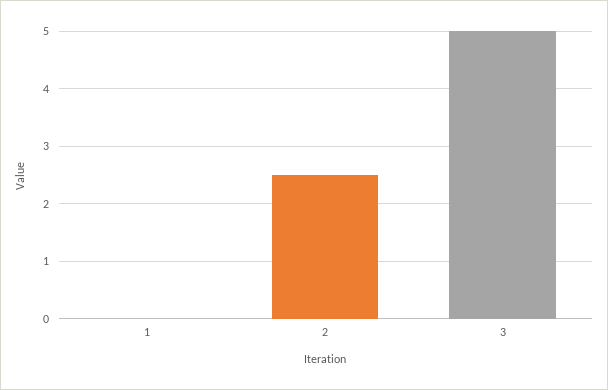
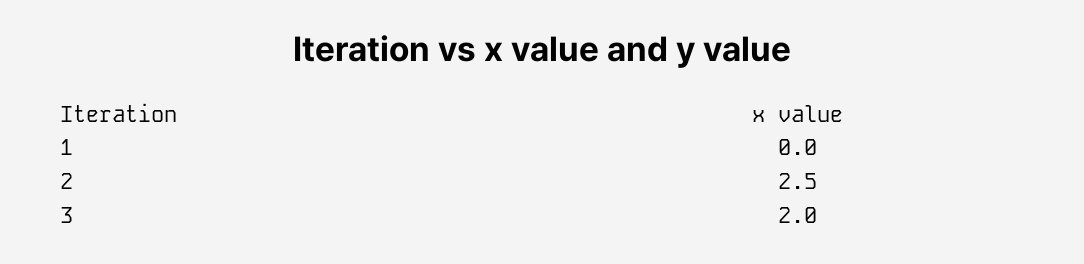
3: 5 -> 2

